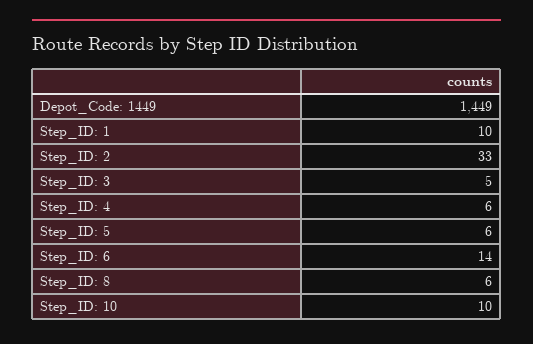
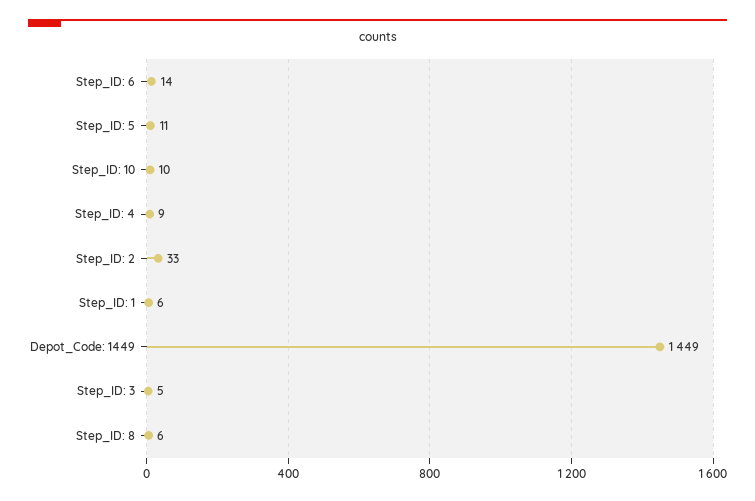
Step_ID: 1: 10 -> 6
Step_ID: 4: 6 -> 9
Step_ID: 5: 6 -> 11

